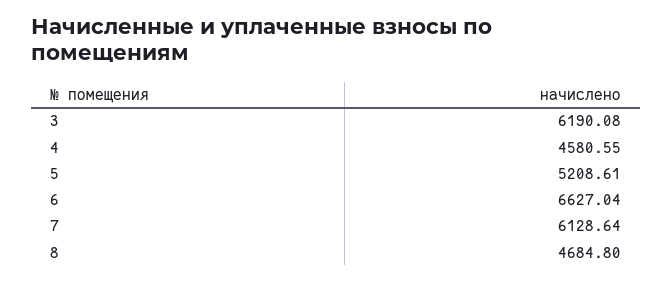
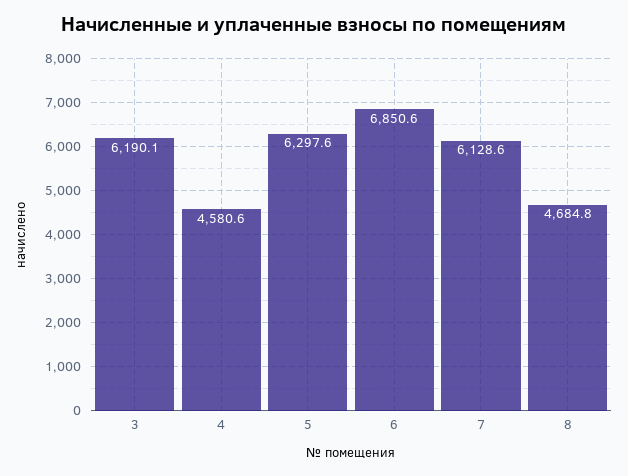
5: 5208.61 -> 6297.6
6: 6627.04 -> 6850.6

